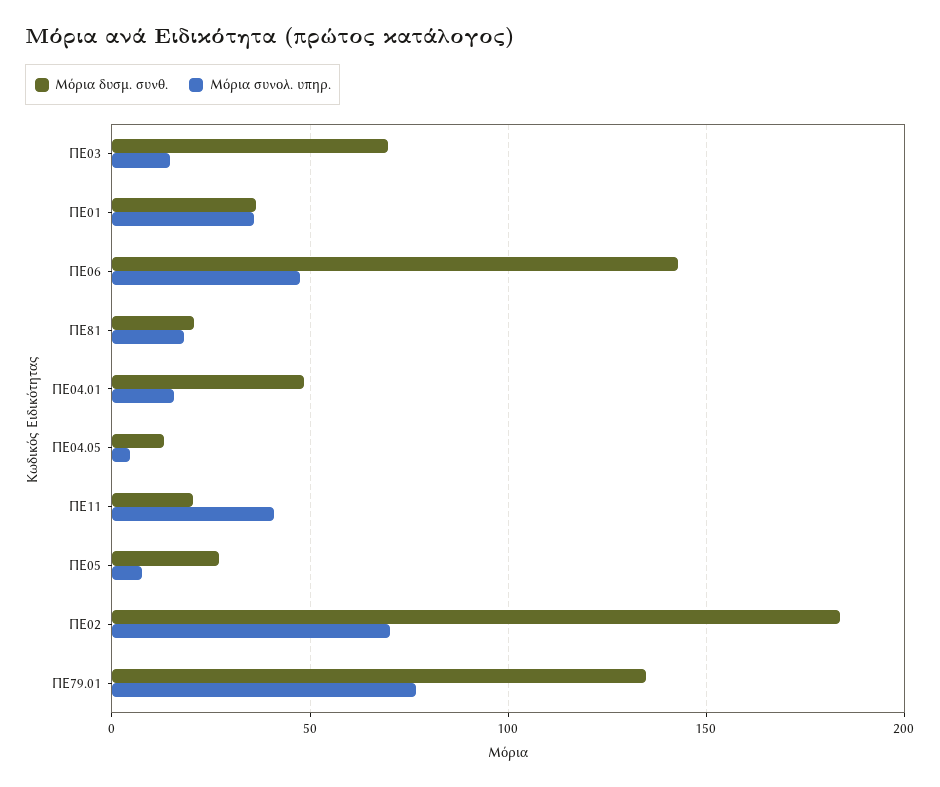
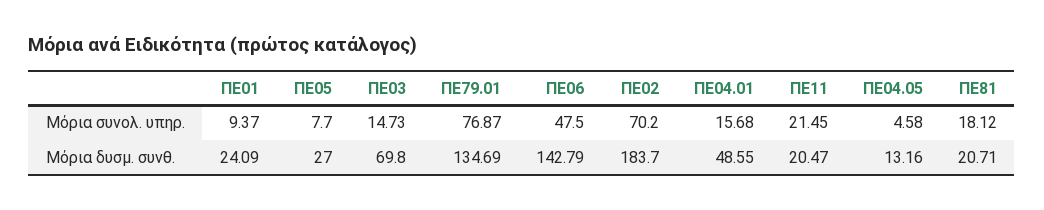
Μόρια δυσμ. συνθ., ΠΕ01: 35 -> 24.09
Μόρια συνολ. υπηρ., ΠΕ01: 35 -> 9.37
Μόρια συνολ. υπηρ., ΠΕ11: 40 -> 21.45

